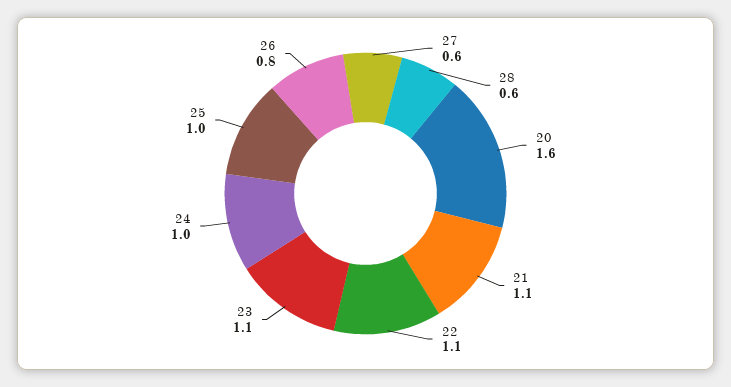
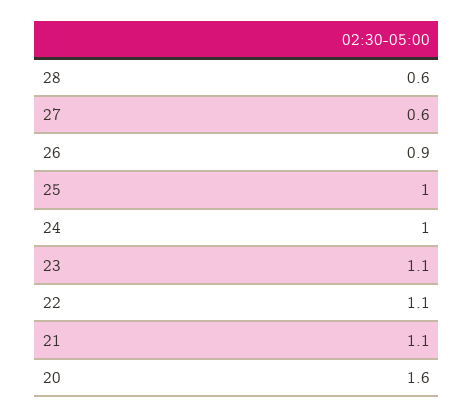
26: 0.8 -> 0.9

